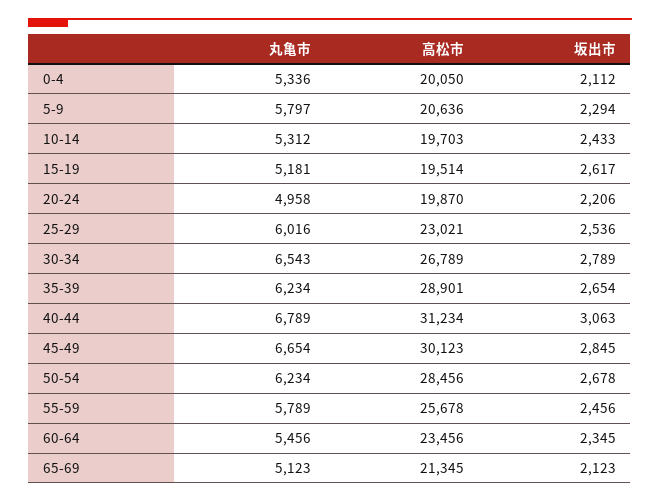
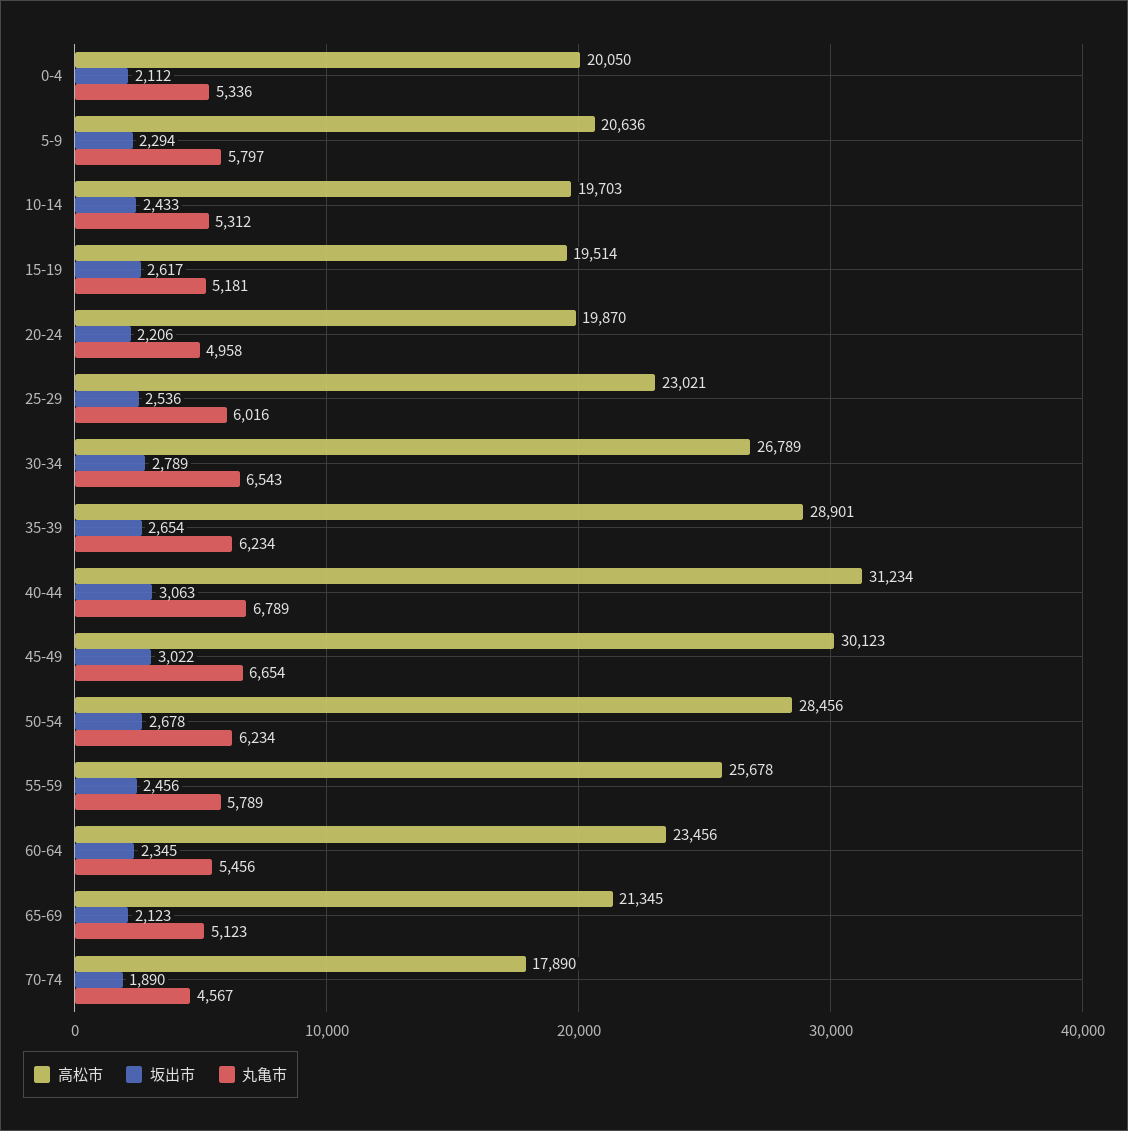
坂出市, 45-49: 2845 -> 3022
高松市, 70-74: none -> 17890
坂出市, 70-74: none -> 1890
丸亀市, 70-74: none -> 4567

